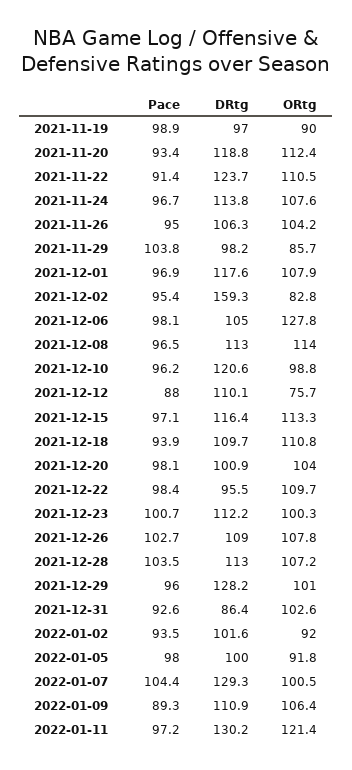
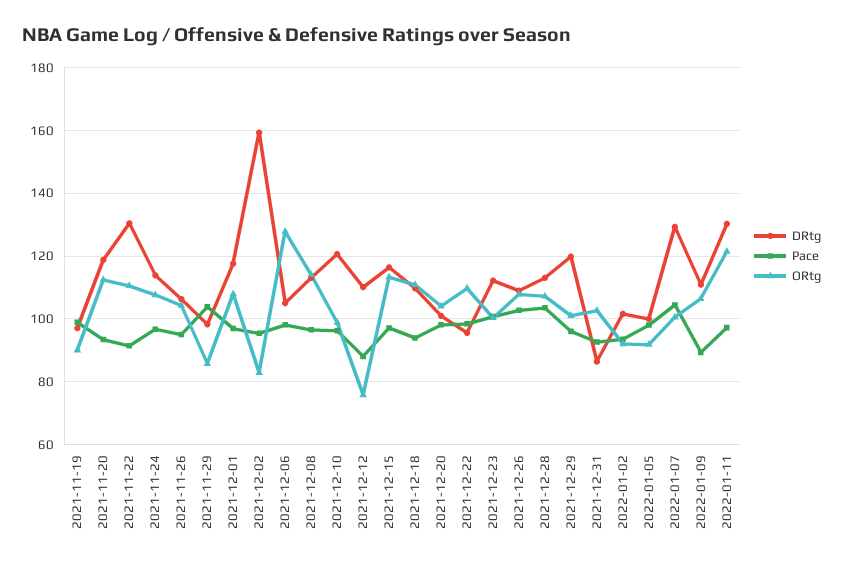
DRtg, 2021-11-22: 123.7 -> 130
DRtg, 2021-12-29: 128.2 -> 120

